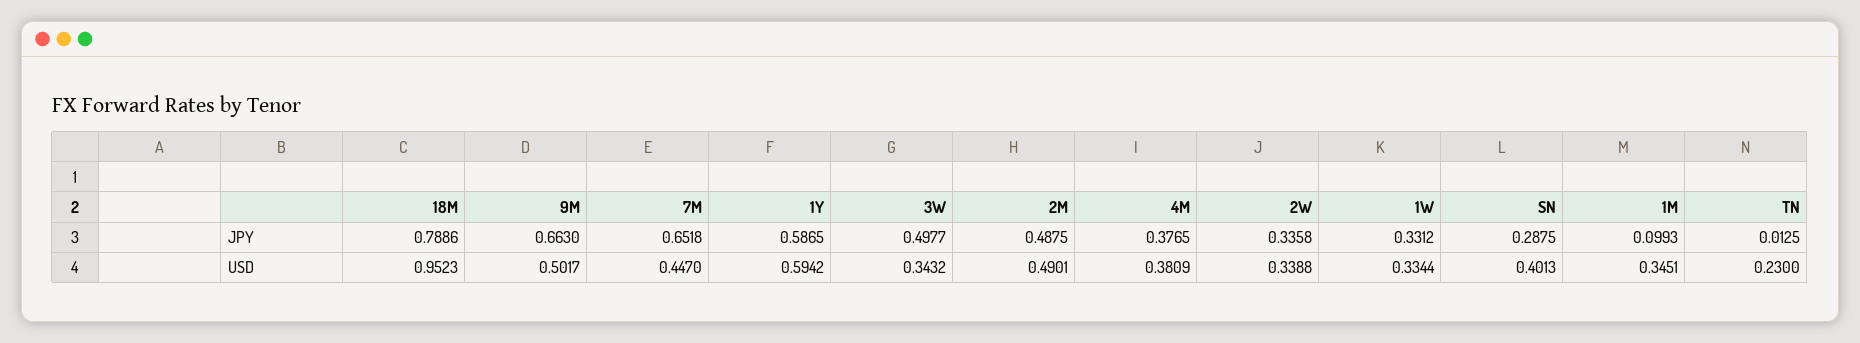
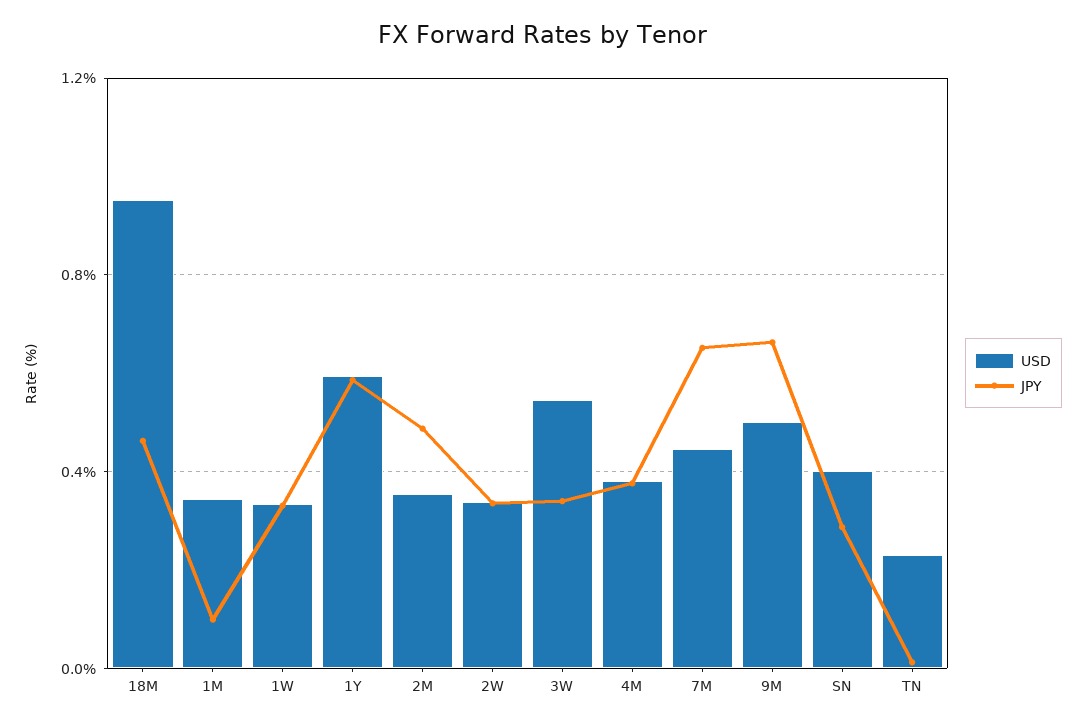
JPY, 18M: 0.7886 -> 0.45
JPY, 3W: 0.4977 -> 0.35
USD, 3W: 0.3432 -> 0.55
USD, 2M: 0.4901 -> 0.35

